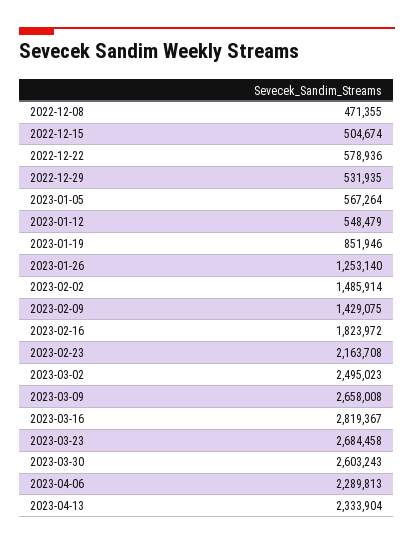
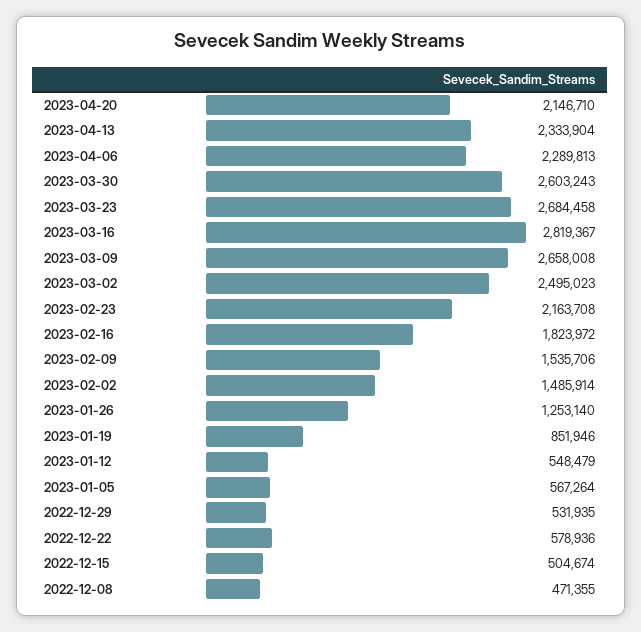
2023-02-09: 1429075 -> 1535706
2023-04-20: none -> 2146710

